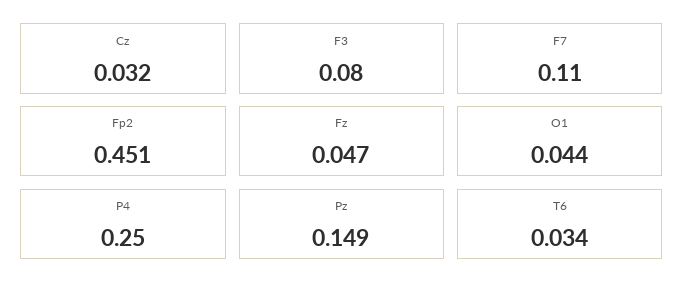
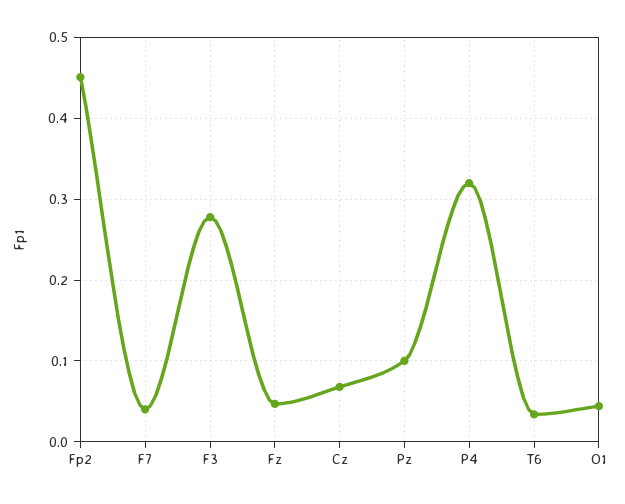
Cz: 0.032 -> 0.07
F3: 0.08 -> 0.28
F7: 0.11 -> 0.04
P4: 0.25 -> 0.32
Pz: 0.149 -> 0.1

